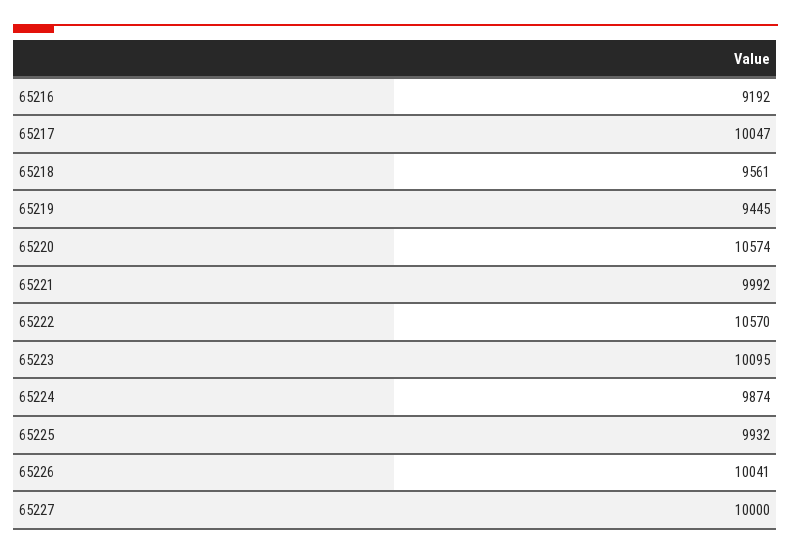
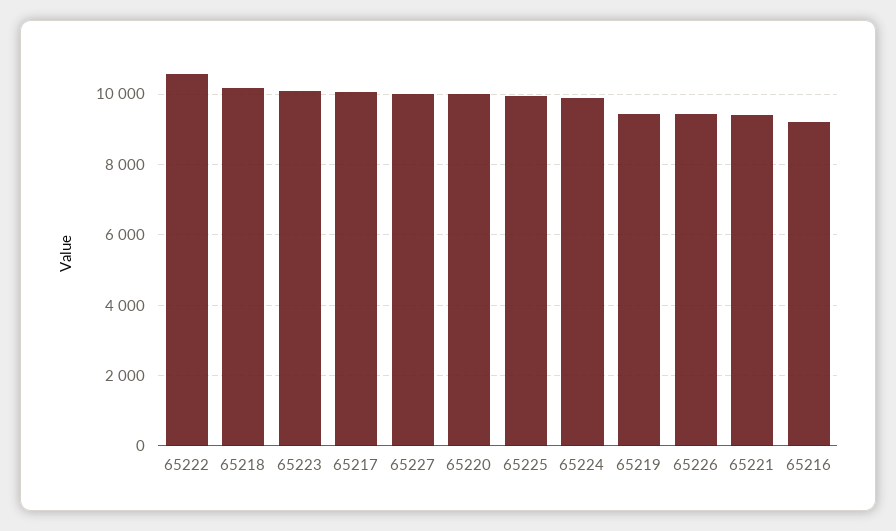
65218: 9561 -> 10200
65220: 10574 -> 10000
65221: 9992 -> 9400
65226: 10041 -> 9400

